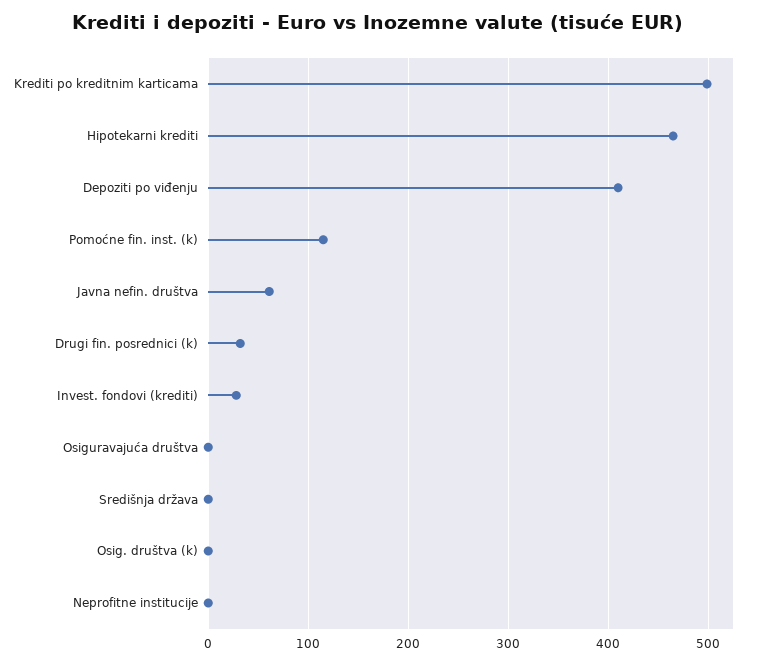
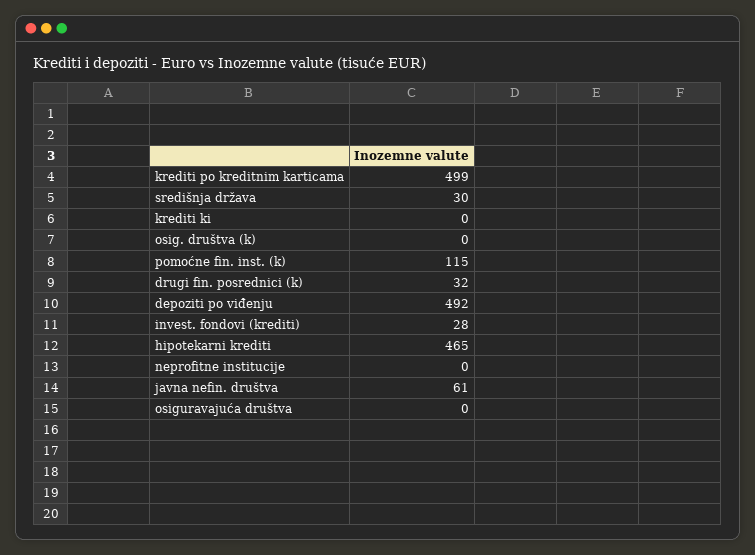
Depoziti po viđenju: 410 -> 492
Središnja država: 0 -> 30
krediti ki: none -> 0

